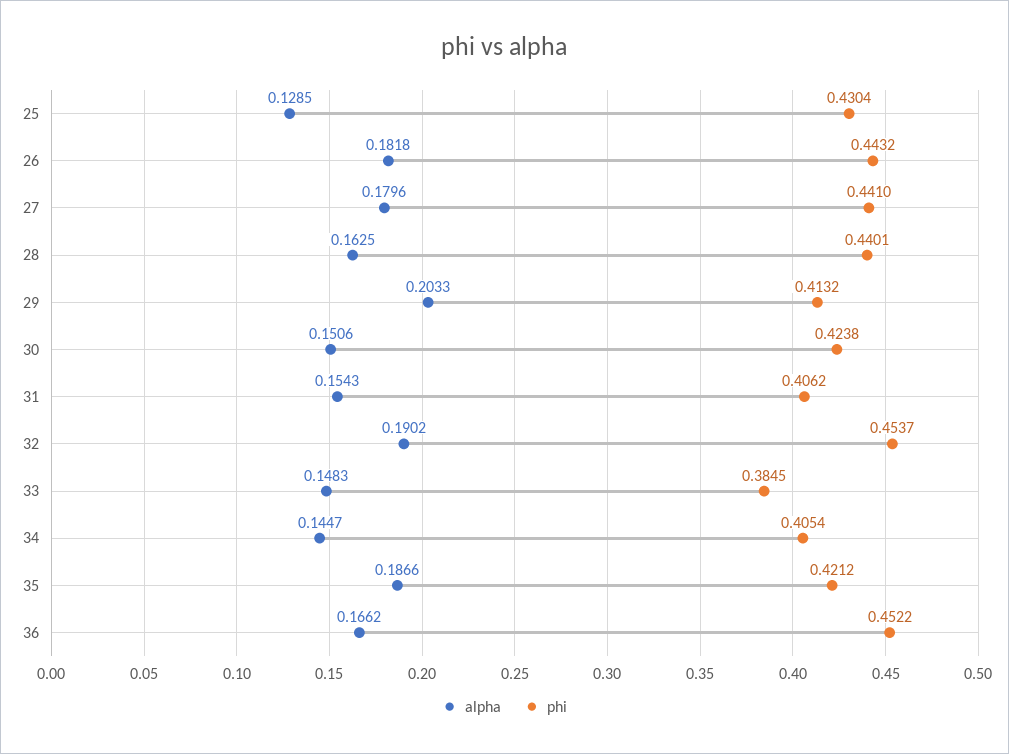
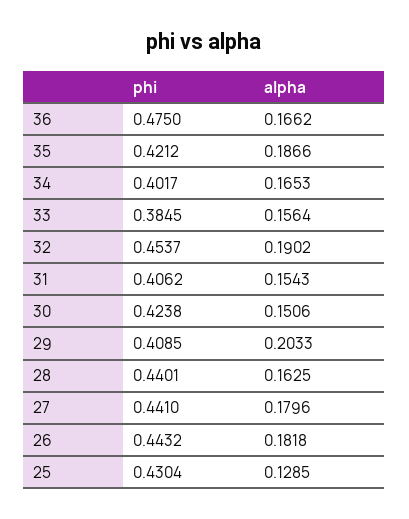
phi, 29: 0.4132 -> 0.4085
alpha, 33: 0.1483 -> 0.1564
alpha, 34: 0.1447 -> 0.1653
phi, 34: 0.4054 -> 0.4017
phi, 36: 0.4522 -> 0.475

